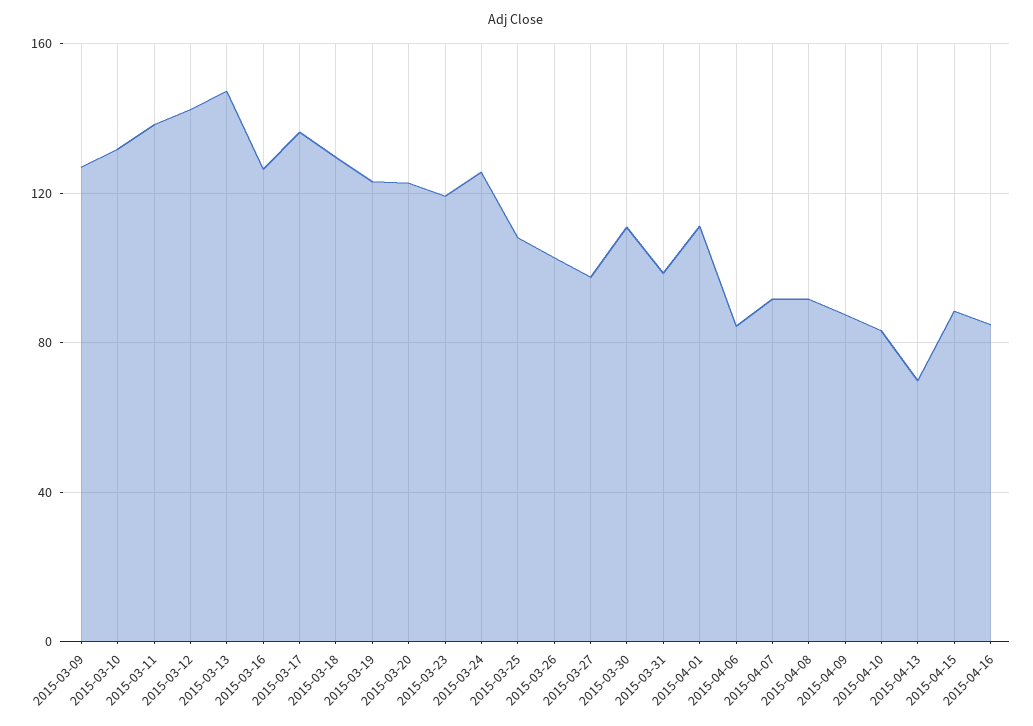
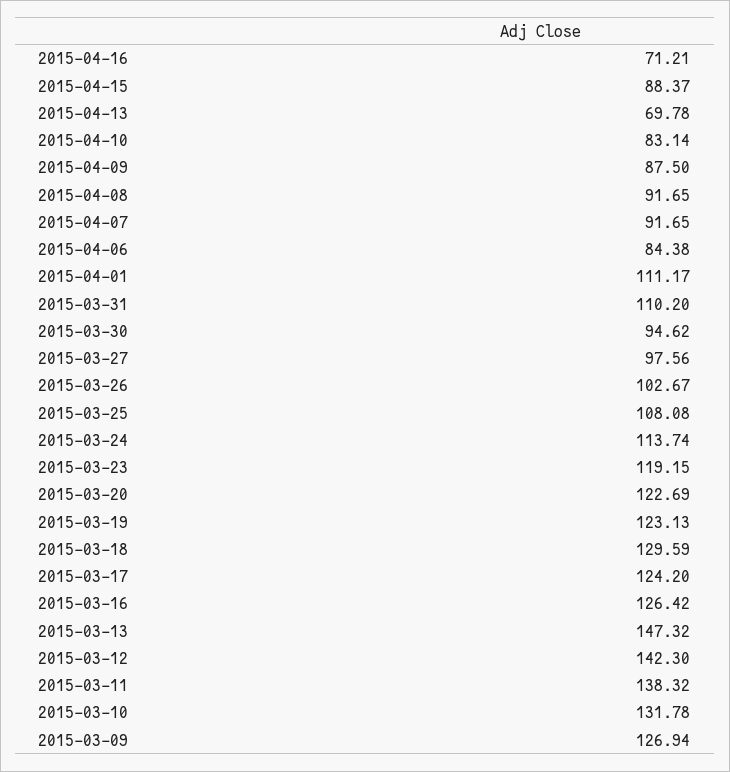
2015-03-17: 135 -> 124.2
2015-03-24: 125 -> 113.74
2015-03-30: 110 -> 94.62
2015-03-31: 100 -> 110.2
2015-04-16: 85 -> 71.21

